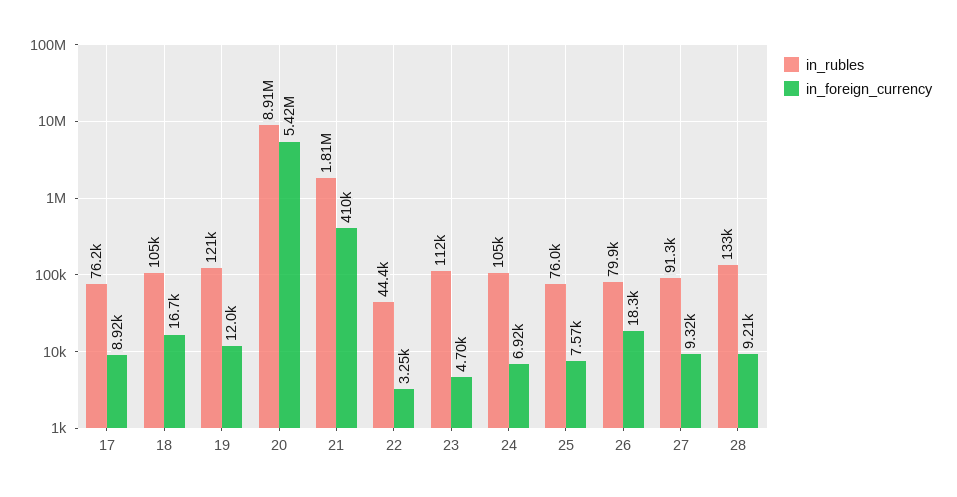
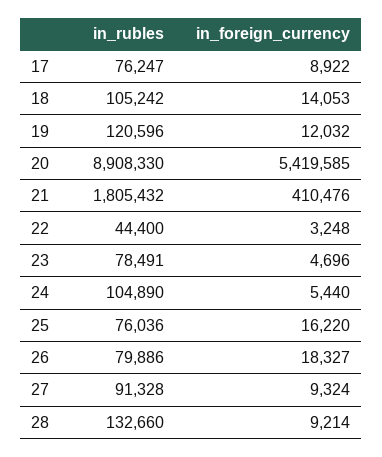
in_foreign_currency, 18: 16700 -> 14053
in_rubles, 23: 112000 -> 78491
in_foreign_currency, 24: 6920 -> 5440
in_foreign_currency, 25: 7570 -> 16220

